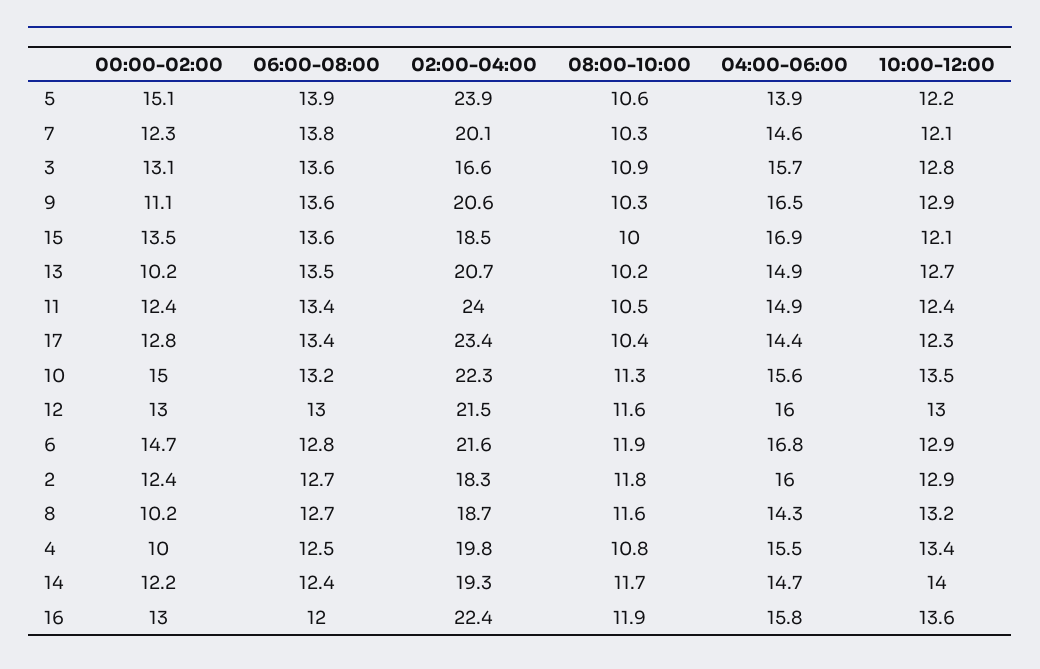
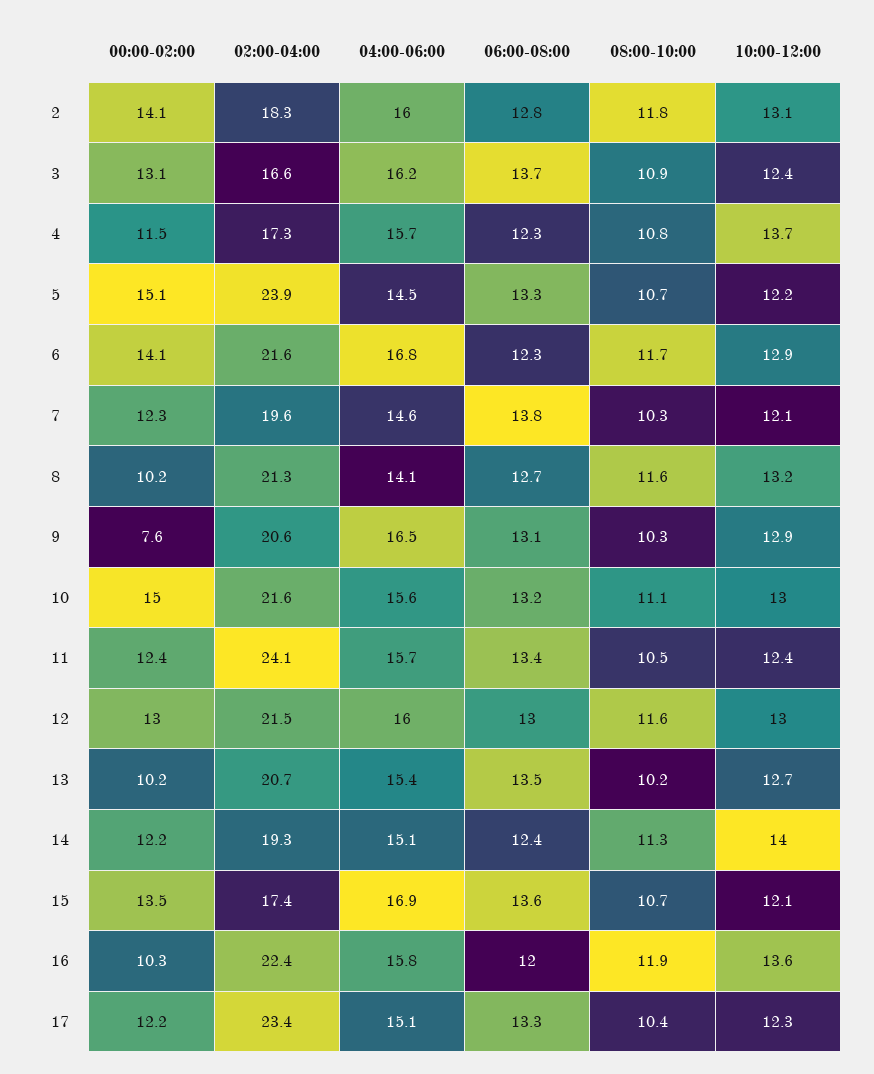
06:00-08:00, 5: 13.9 -> 13.3
08:00-10:00, 5: 10.6 -> 10.7
04:00-06:00, 5: 13.9 -> 14.5
02:00-04:00, 7: 20.1 -> 19.6
06:00-08:00, 3: 13.6 -> 13.7
04:00-06:00, 3: 15.7 -> 16.2
10:00-12:00, 3: 12.8 -> 12.4
00:00-02:00, 9: 11.1 -> 7.6
06:00-08:00, 9: 13.6 -> 13.1
02:00-04:00, 15: 18.5 -> 17.4
08:00-10:00, 15: 10 -> 10.7
04:00-06:00, 13: 14.9 -> 15.4
02:00-04:00, 11: 24 -> 24.1
04:00-06:00, 11: 14.9 -> 15.7
00:00-02:00, 17: 12.8 -> 12.2
06:00-08:00, 17: 13.4 -> 13.3
04:00-06:00, 17: 14.4 -> 15.1
02:00-04:00, 10: 22.3 -> 21.6
08:00-10:00, 10: 11.3 -> 11.1
10:00-12:00, 10: 13.5 -> 13
00:00-02:00, 6: 14.7 -> 14.1
06:00-08:00, 6: 12.8 -> 12.3
08:00-10:00, 6: 11.9 -> 11.7
00:00-02:00, 2: 12.4 -> 14.1
06:00-08:00, 2: 12.7 -> 12.8
10:00-12:00, 2: 12.9 -> 13.1
02:00-04:00, 8: 18.7 -> 21.3
04:00-06:00, 8: 14.3 -> 14.1
00:00-02:00, 4: 10 -> 11.5
06:00-08:00, 4: 12.5 -> 12.3
02:00-04:00, 4: 19.8 -> 17.3
04:00-06:00, 4: 15.5 -> 15.7
10:00-12:00, 4: 13.4 -> 13.7
08:00-10:00, 14: 11.7 -> 11.3
04:00-06:00, 14: 14.7 -> 15.1
00:00-02:00, 16: 13 -> 10.3

